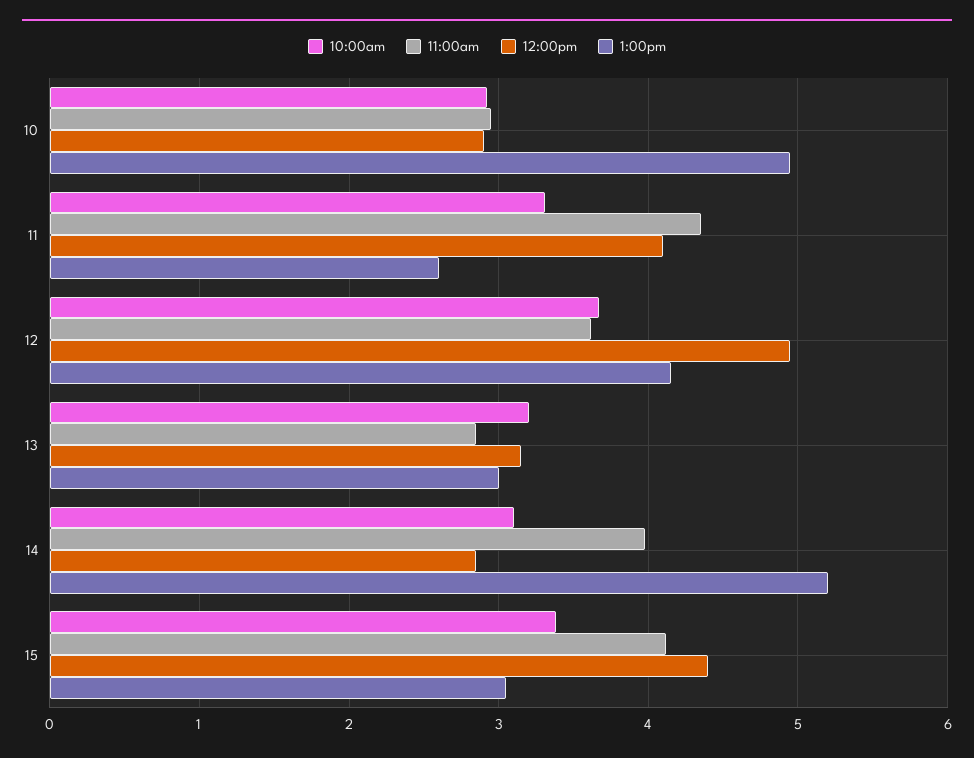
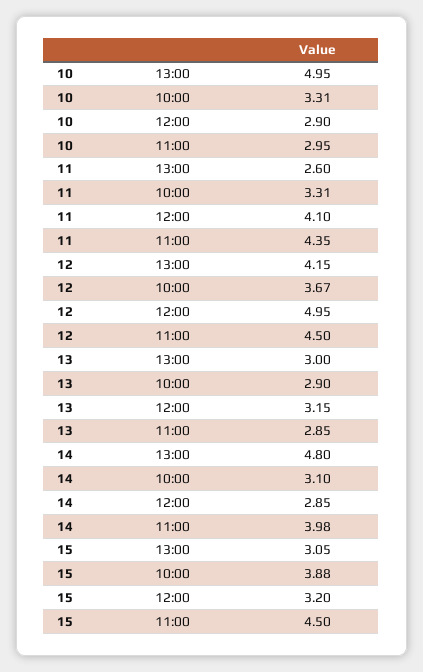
10:00am, 10: 2.9 -> 3.31
11:00am, 12: 3.6 -> 4.5
10:00am, 13: 3.2 -> 2.9
1:00pm, 14: 5.2 -> 4.8
10:00am, 15: 3.4 -> 3.88
11:00am, 15: 4.1 -> 4.5
12:00pm, 15: 4.4 -> 3.2

